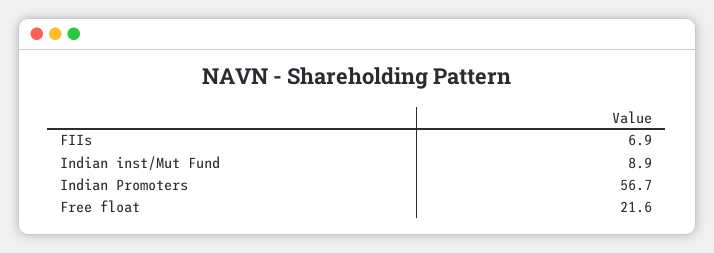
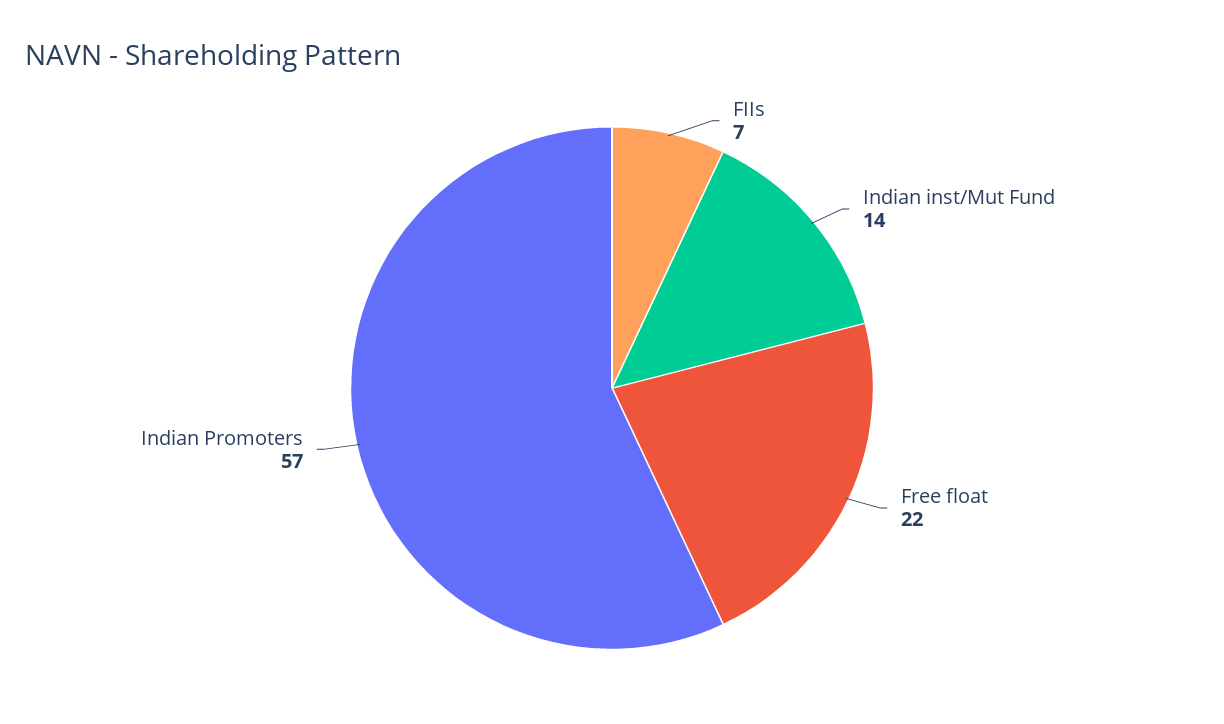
Indian inst/Mut Fund: 8.9 -> 14

